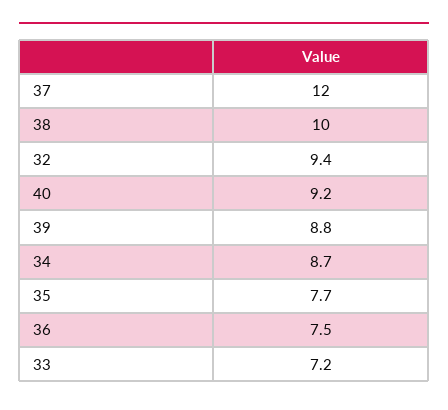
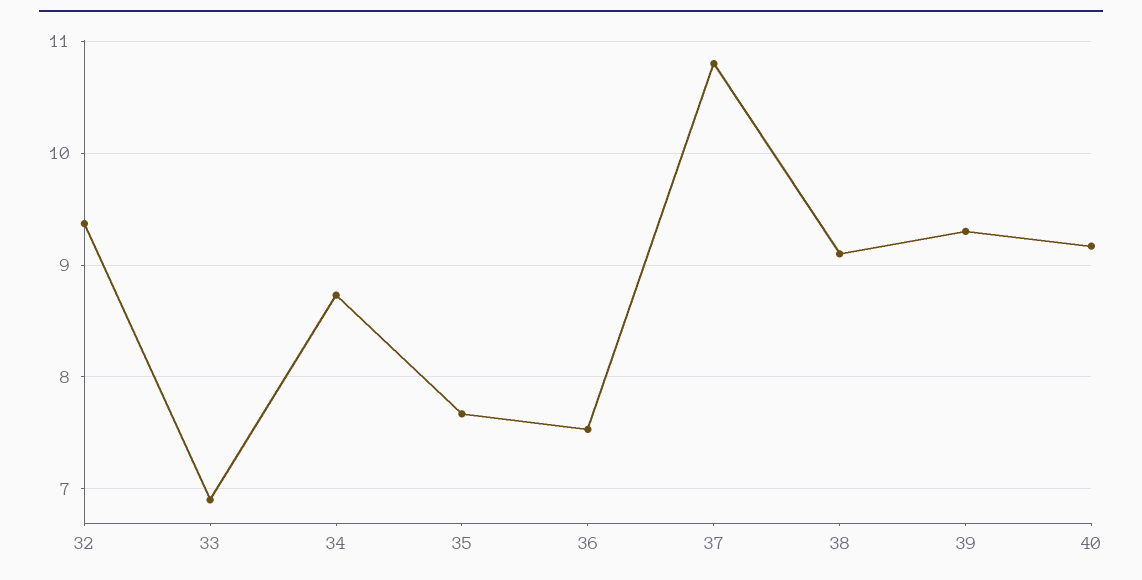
37: 12 -> 10.8
38: 10 -> 9.1
39: 8.8 -> 9.3
33: 7.2 -> 6.9

